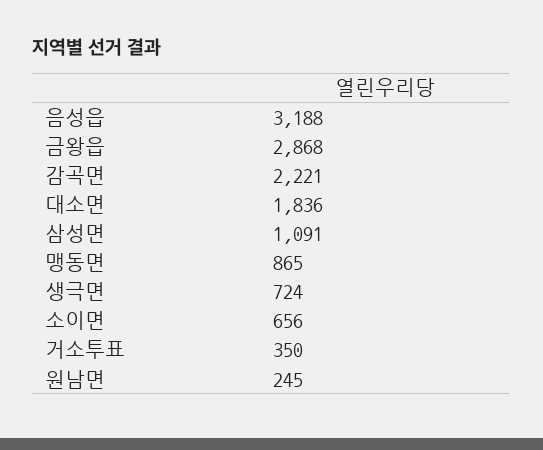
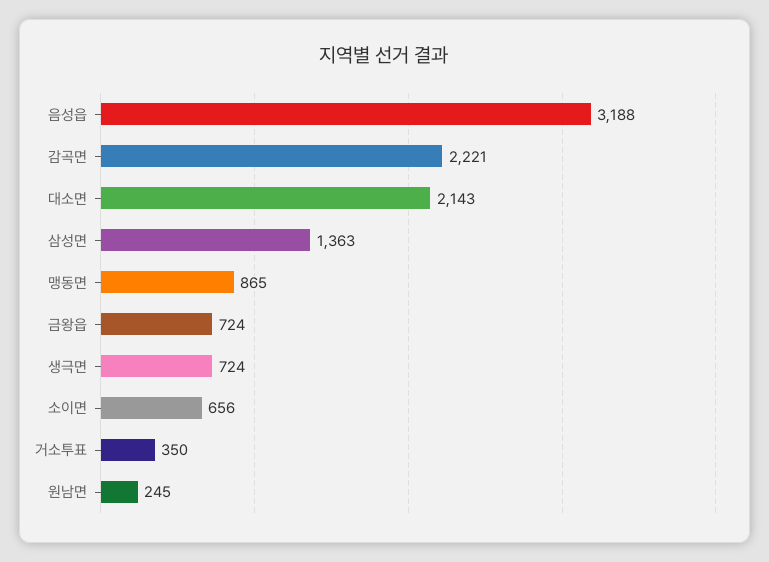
금왕읍: 2868 -> 724
대소면: 1836 -> 2143
삼성면: 1091 -> 1363

